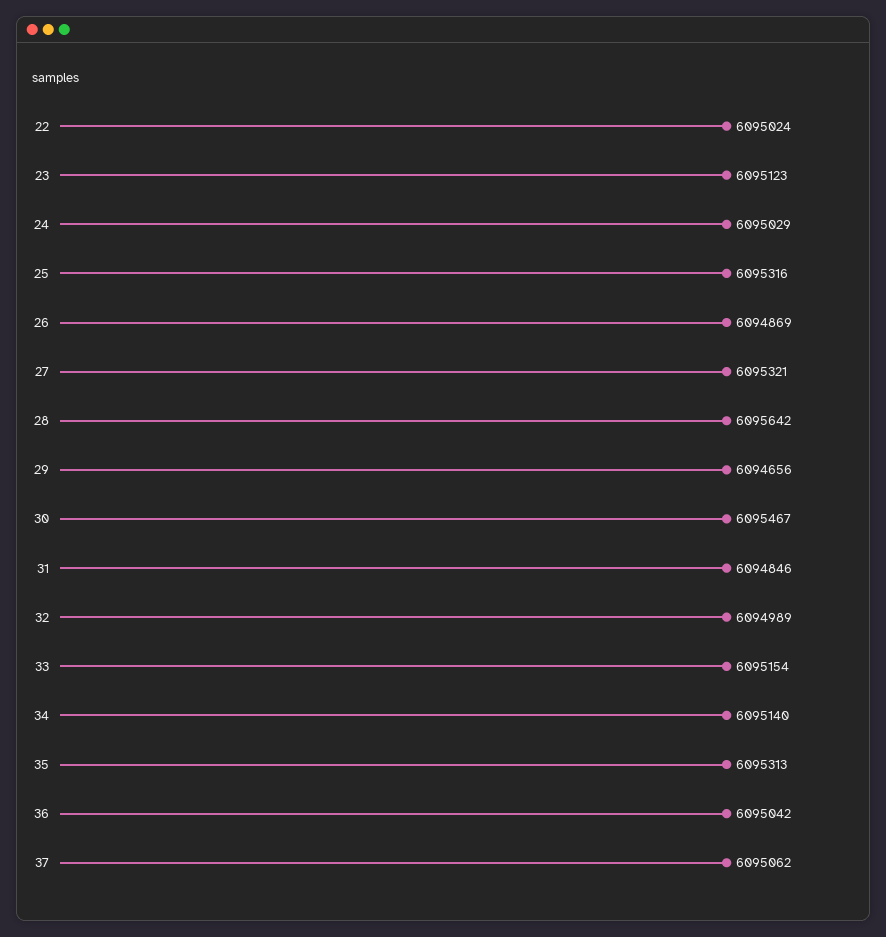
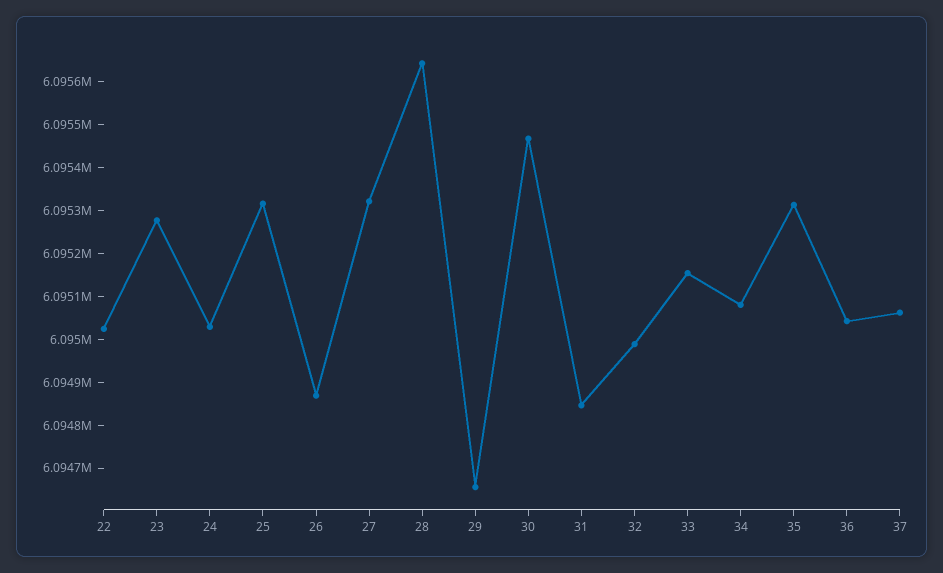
23: 6095123 -> 6095280
34: 6095140 -> 6095080

